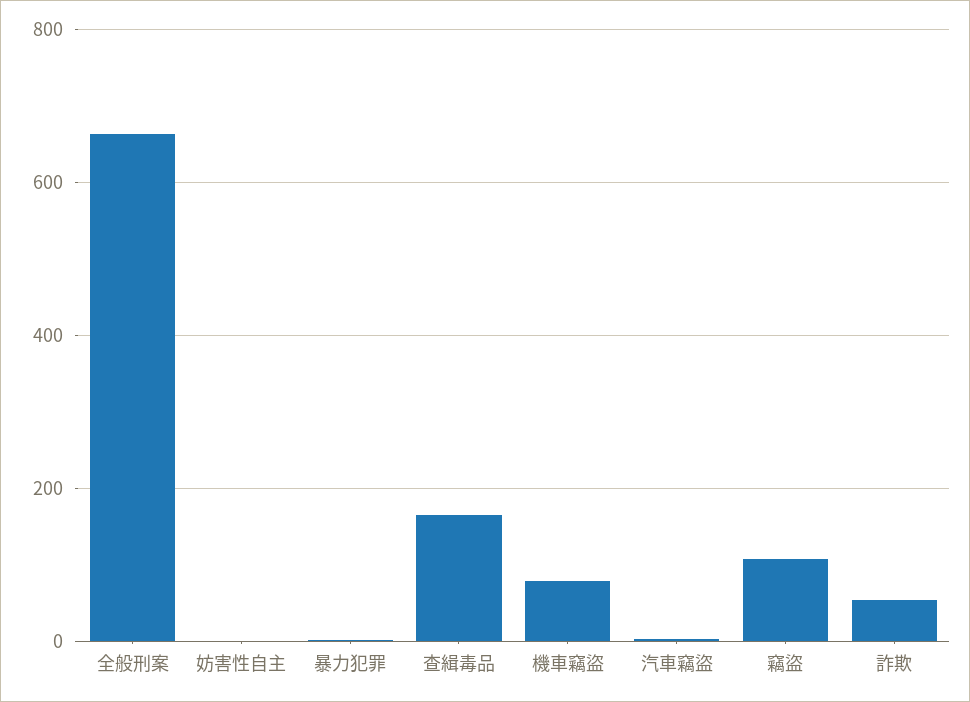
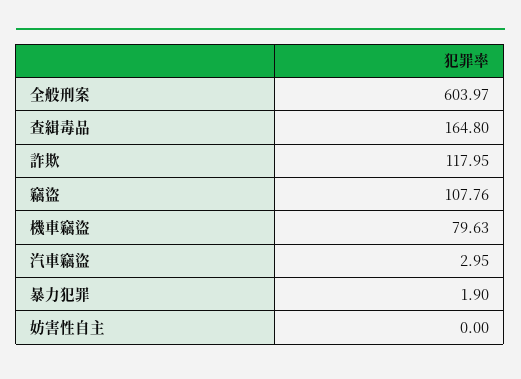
全般刑案: 660 -> 603.97
詐欺: 60 -> 117.95

